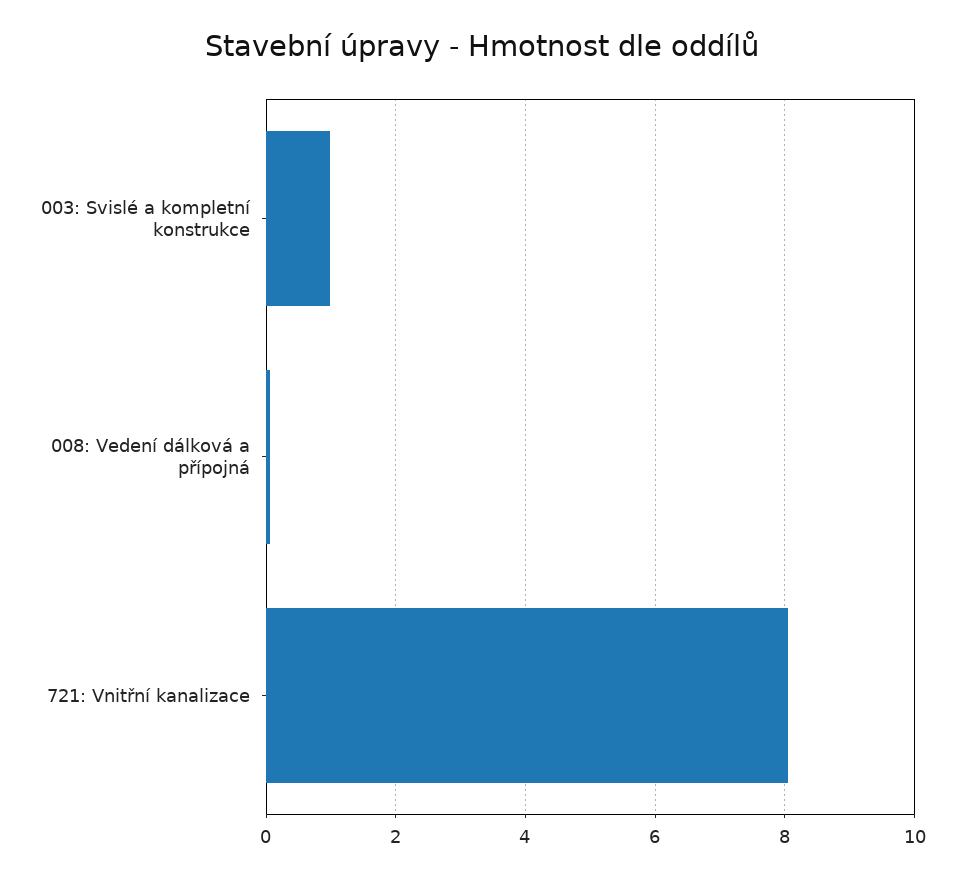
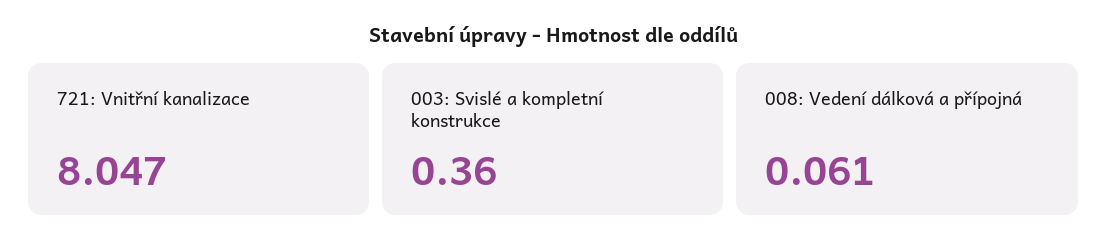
003: Svislé a kompletní konstrukce: 1 -> 0.36

